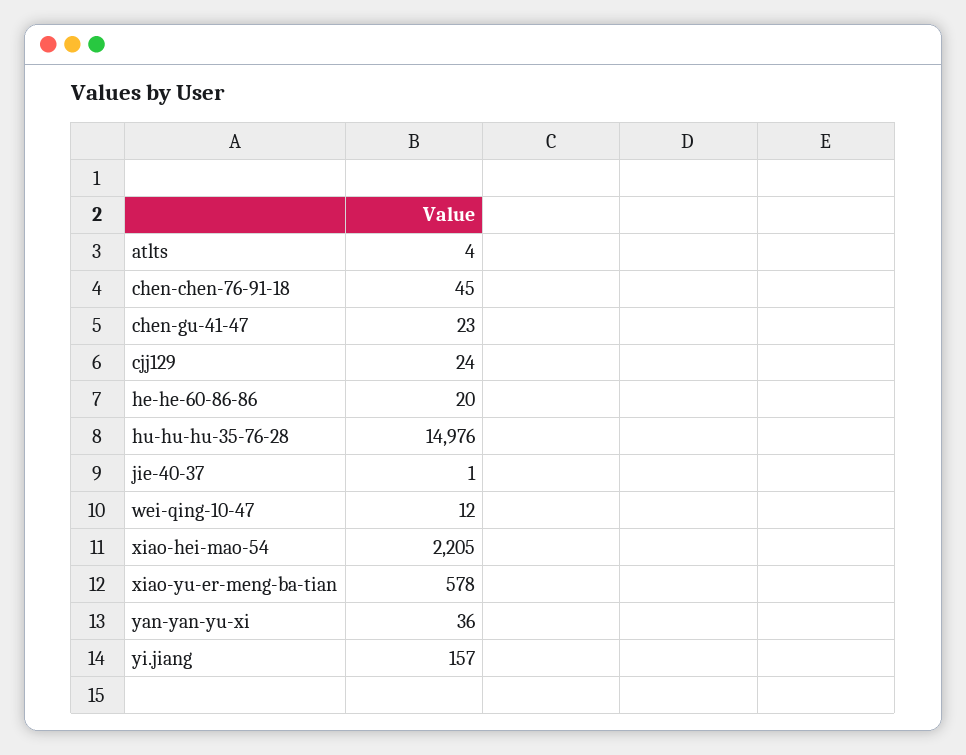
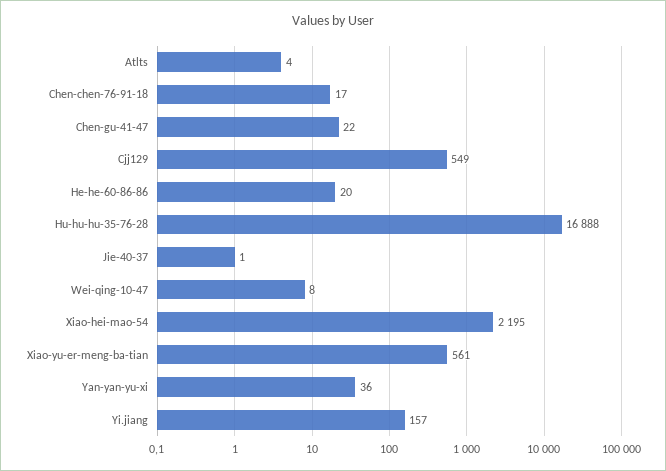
chen-chen-76-91-18: 45 -> 17
chen-gu-41-47: 23 -> 22
cjj129: 24 -> 549
hu-hu-hu-35-76-28: 14976 -> 16888
wei-qing-10-47: 12 -> 8
xiao-hei-mao-54: 2205 -> 2195
xiao-yu-er-meng-ba-tian: 578 -> 561

